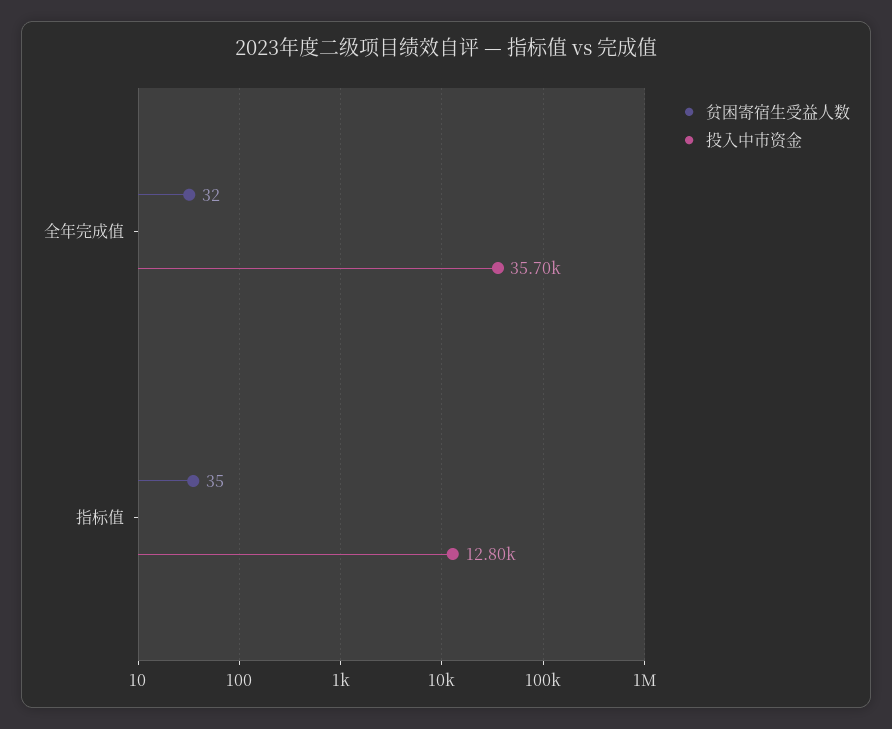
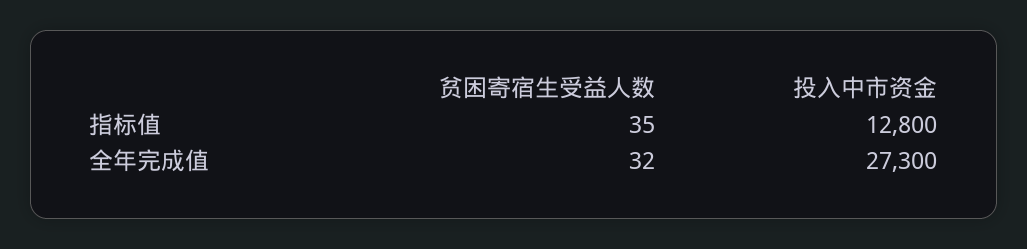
投入中市资金, 全年完成值: 35700 -> 27300

